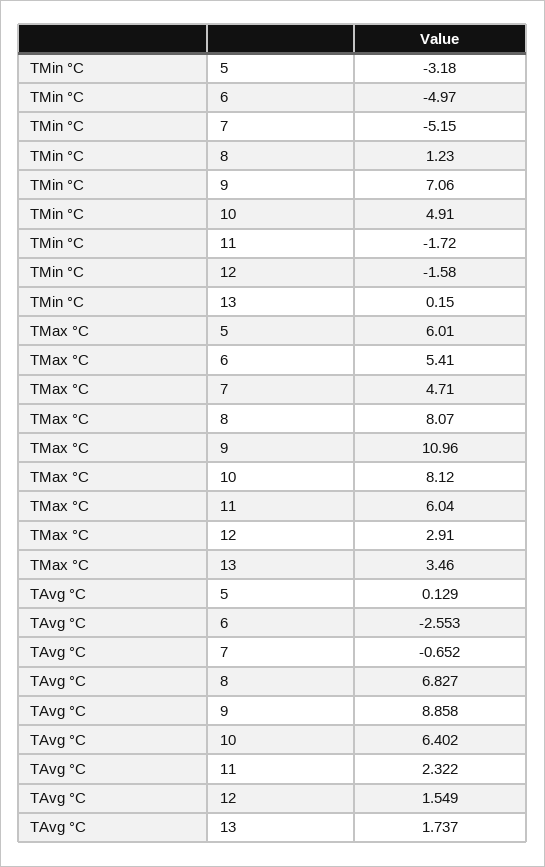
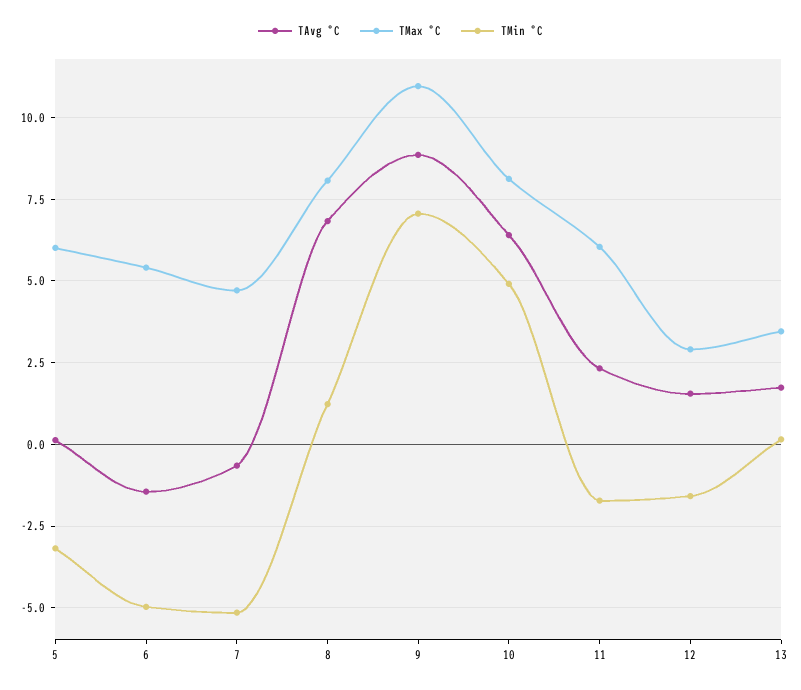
TAvg °C, 6: -2.553 -> -1.5

